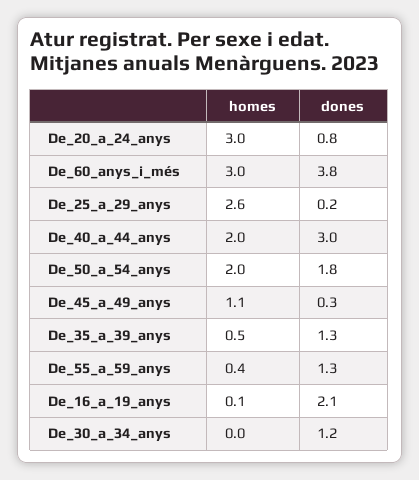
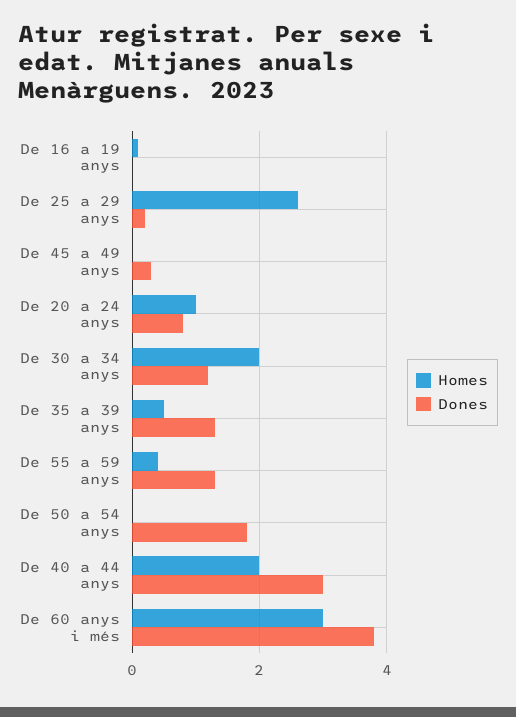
homes, De_20_a_24_anys: 3 -> 1
homes, De_50_a_54_anys: 2 -> 0
homes, De_45_a_49_anys: 1.1 -> 0
dones, De_16_a_19_anys: 2.1 -> 0
homes, De_30_a_34_anys: 0 -> 2

